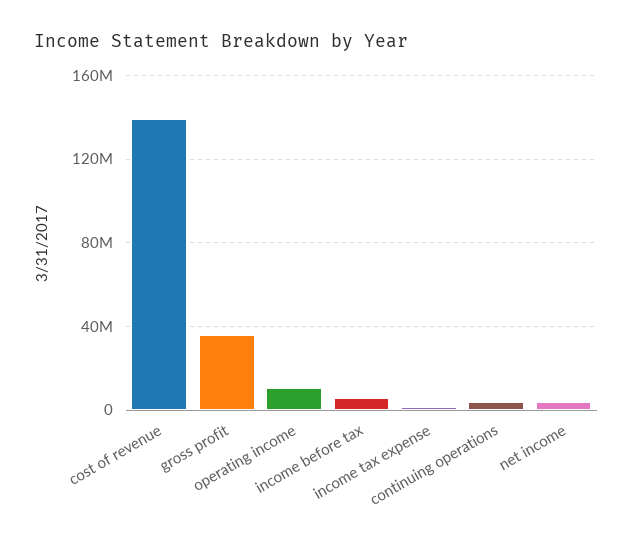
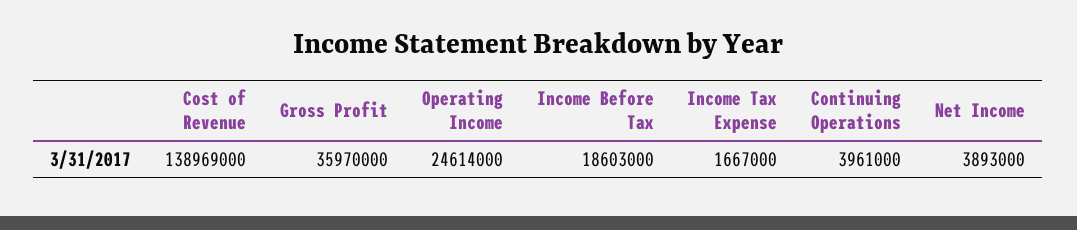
operating income: 10000000 -> 24614000
income before tax: 5000000 -> 18603000

